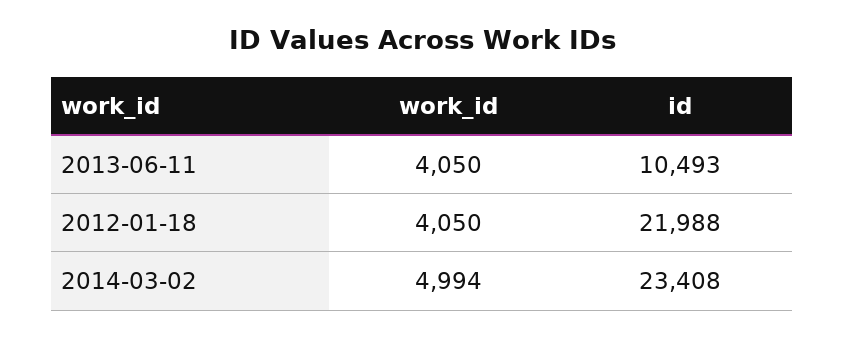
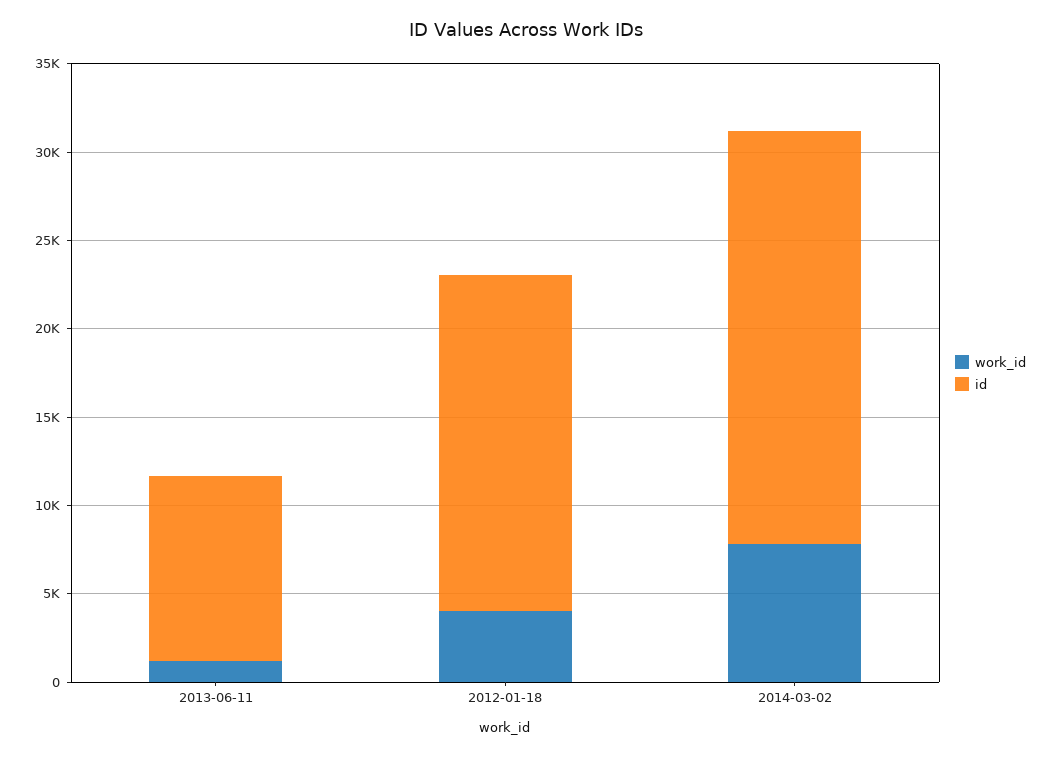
work_id, 2013-06-11: 4050 -> 1000
id, 2012-01-18: 21988 -> 19000
work_id, 2014-03-02: 4994 -> 8000

